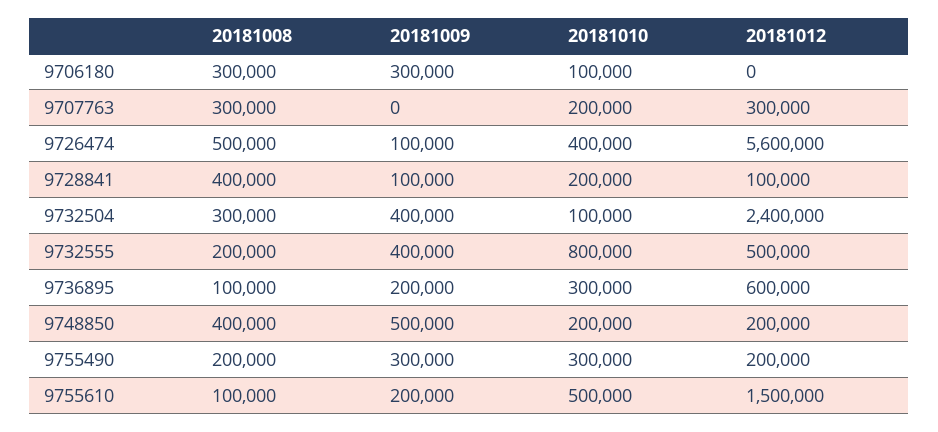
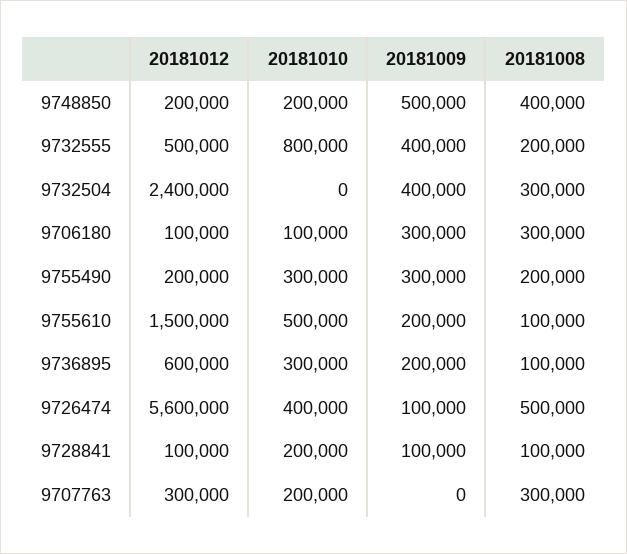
20181012, 9706180: 0 -> 100000
20181008, 9728841: 400000 -> 100000
20181010, 9732504: 100000 -> 0

